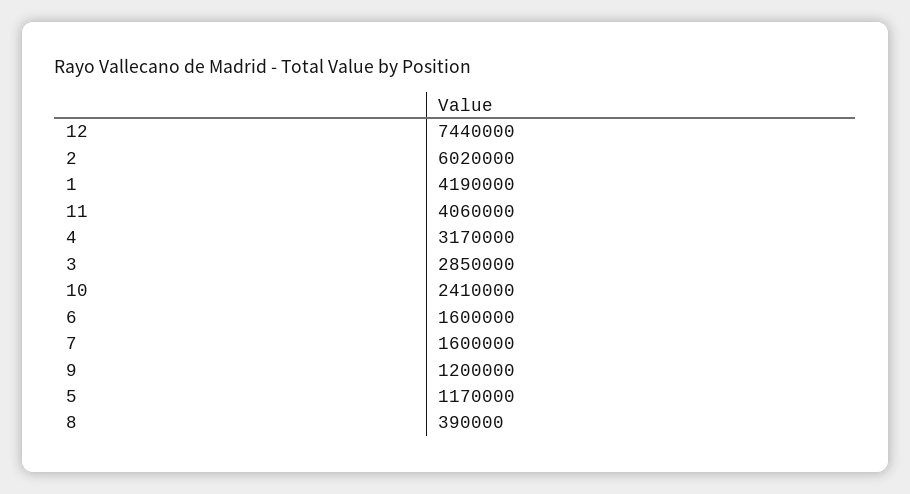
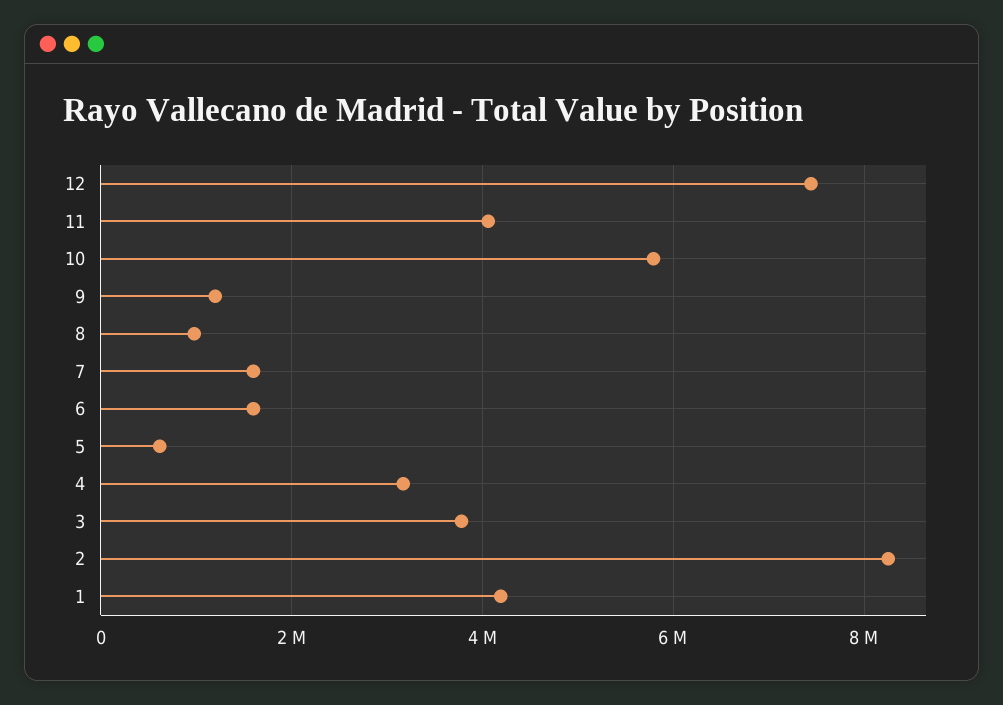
2: 6020000 -> 8200000
3: 2850000 -> 3800000
10: 2410000 -> 5800000
5: 1170000 -> 600000
8: 390000 -> 1000000

